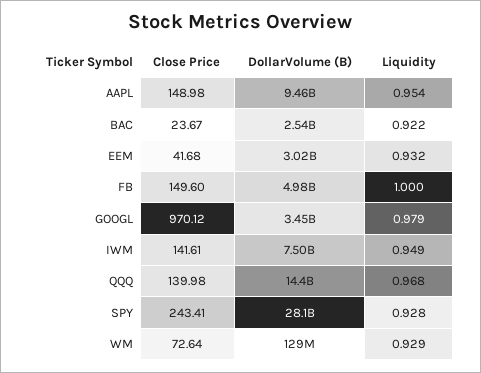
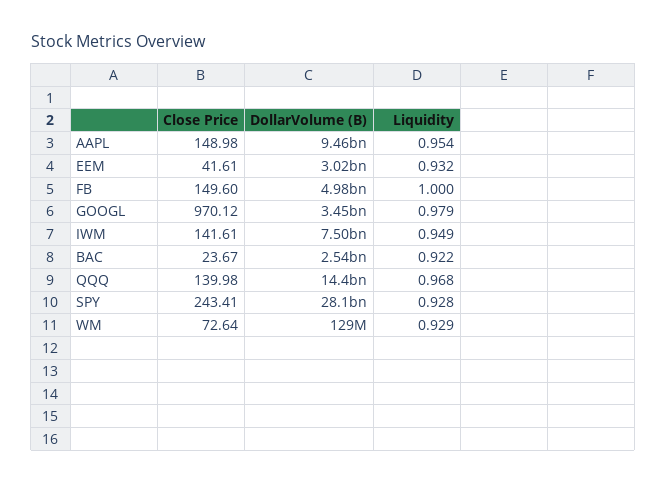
Close Price, EEM: 41.68 -> 41.61

